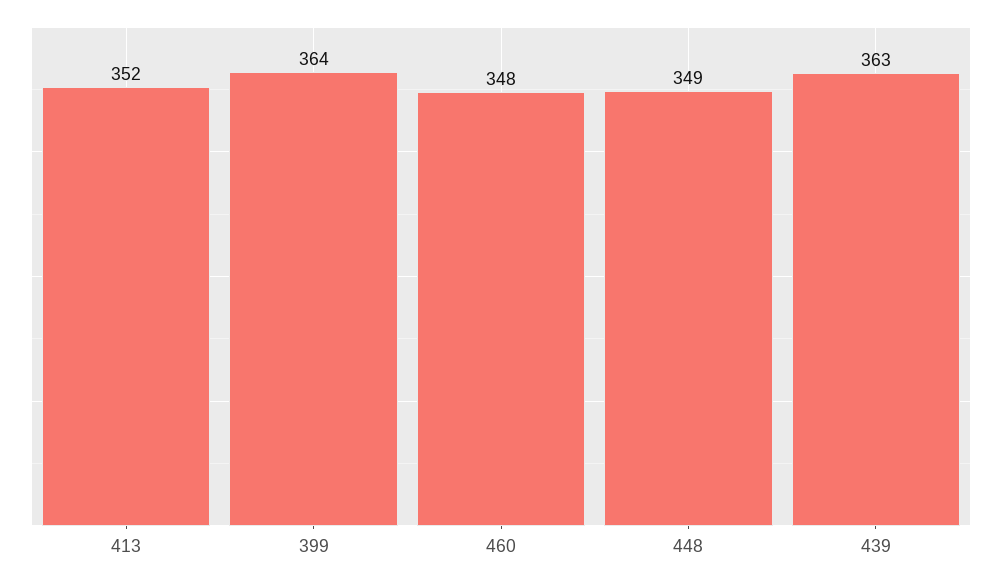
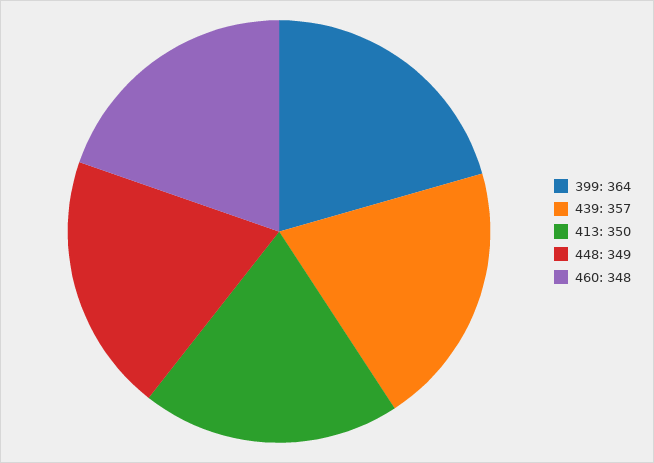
413: 352 -> 350
439: 363 -> 357

